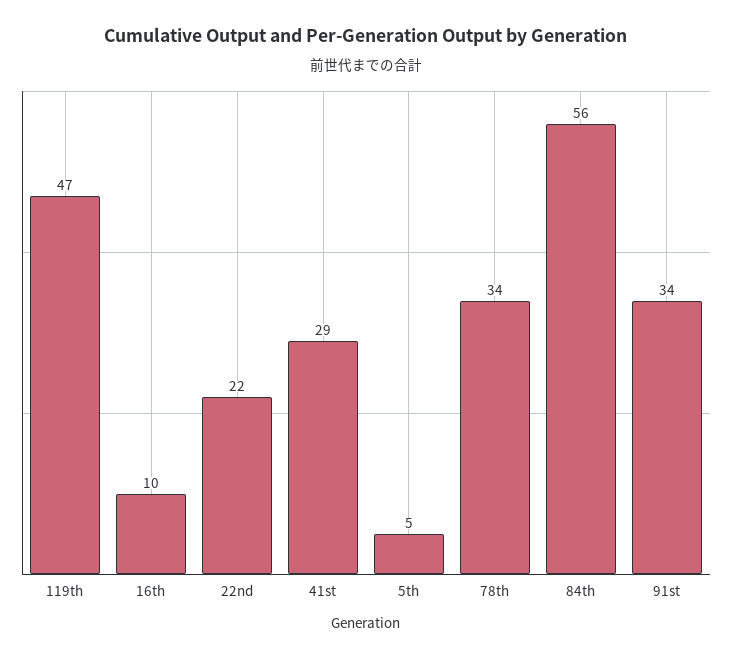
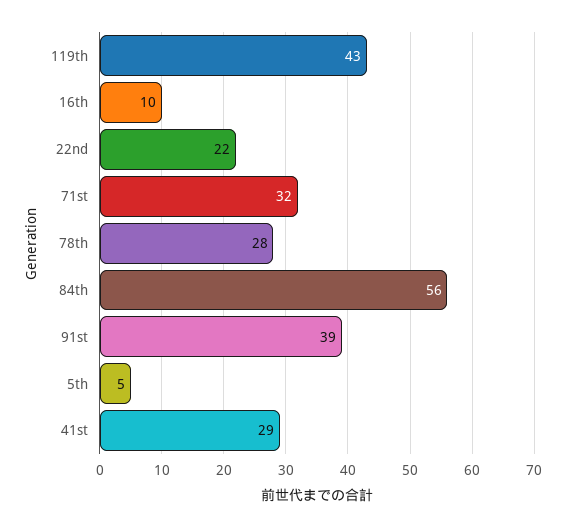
119th: 47 -> 43
78th: 34 -> 28
91st: 34 -> 39
71st: none -> 32

